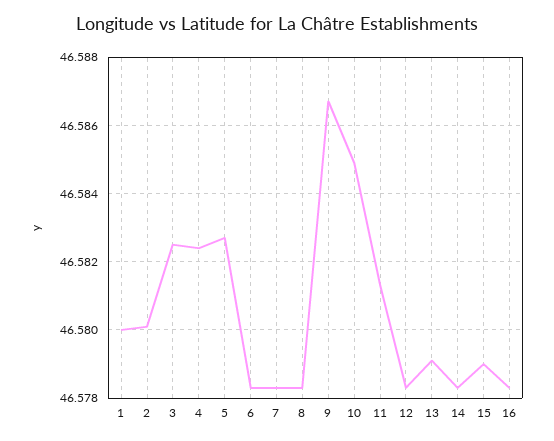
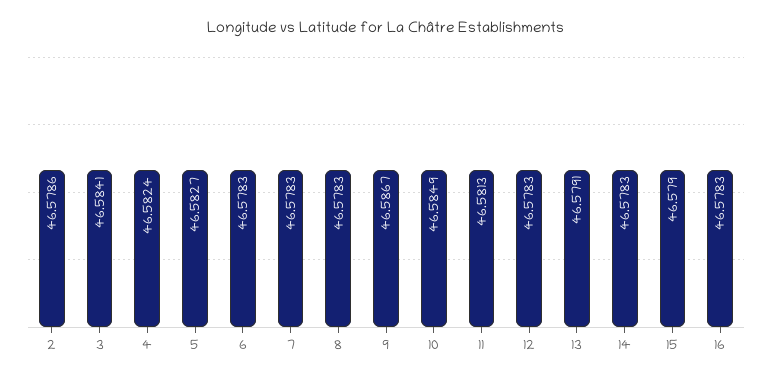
1: 46.58 -> none
2: 46.58 -> 46.5786
3: 46.5825 -> 46.5841

